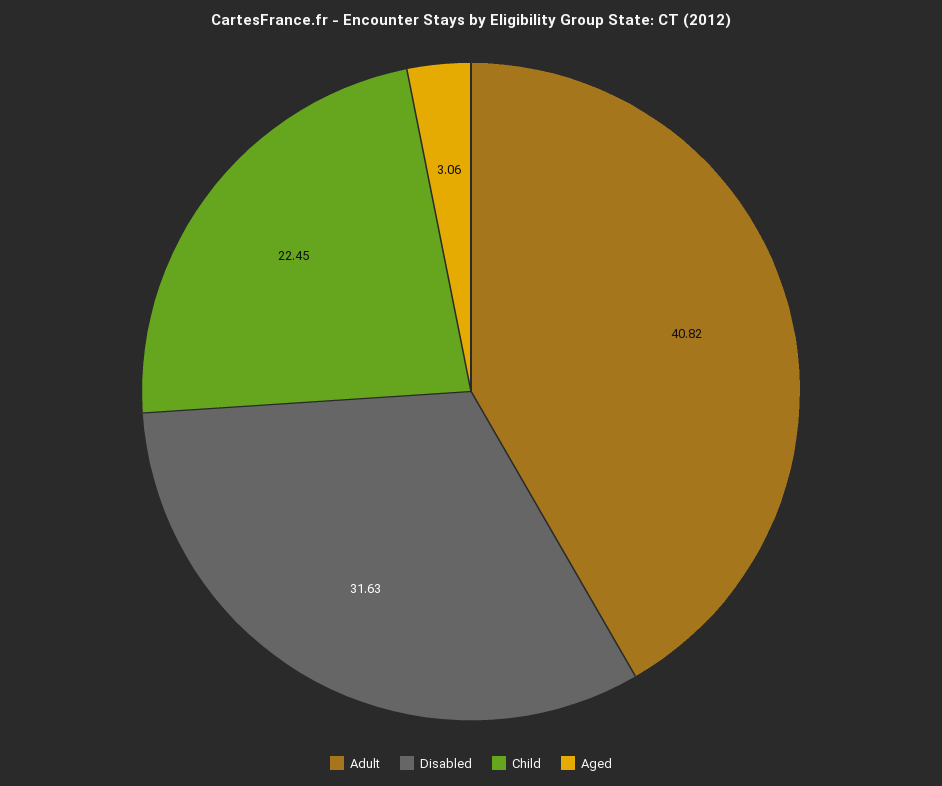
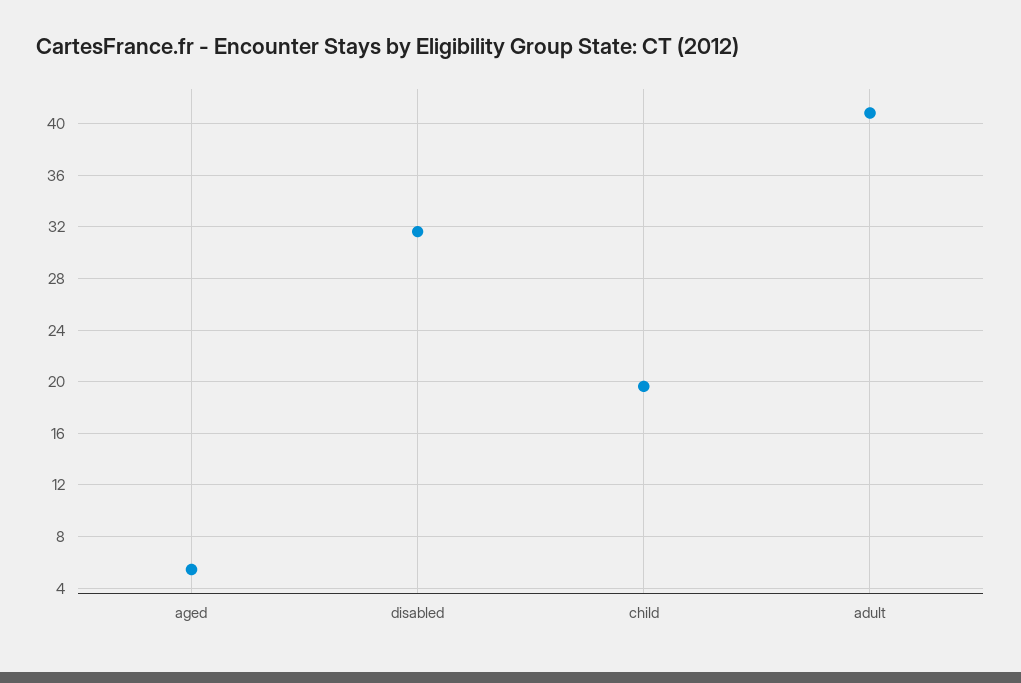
Child: 22.45 -> 19.5
Aged: 3.06 -> 5.5

